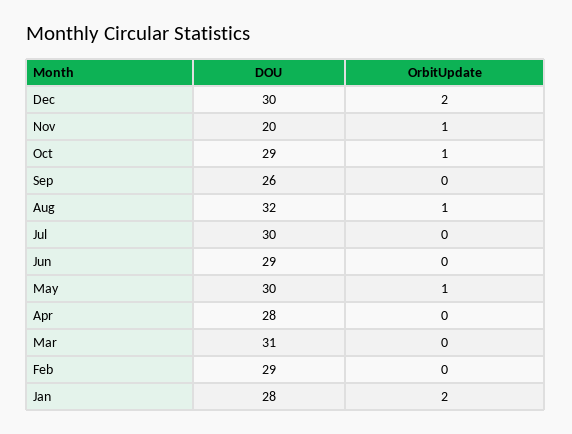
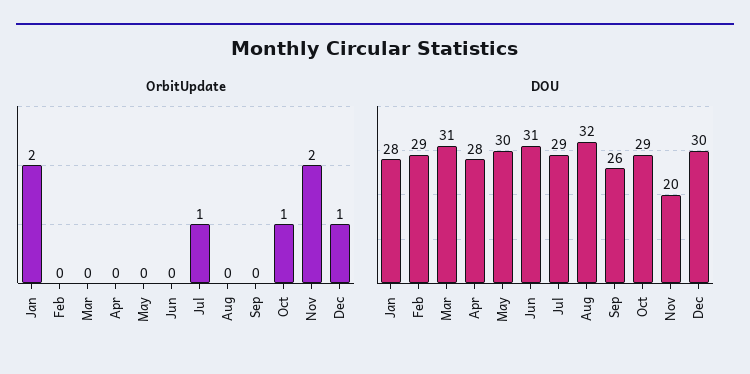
OrbitUpdate, Dec: 2 -> 1
OrbitUpdate, Nov: 1 -> 2
OrbitUpdate, Aug: 1 -> 0
DOU, Jul: 30 -> 29
OrbitUpdate, Jul: 0 -> 1
DOU, Jun: 29 -> 31
OrbitUpdate, May: 1 -> 0

